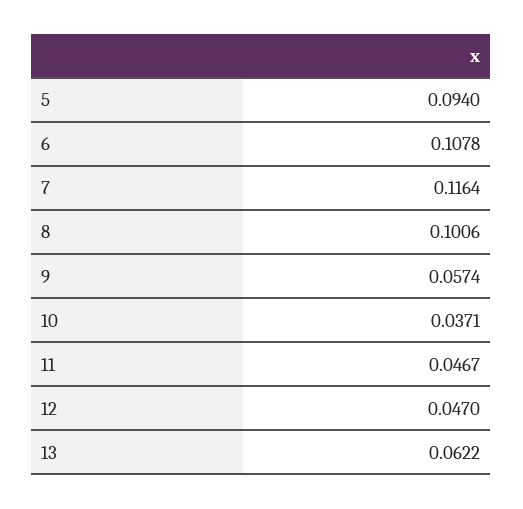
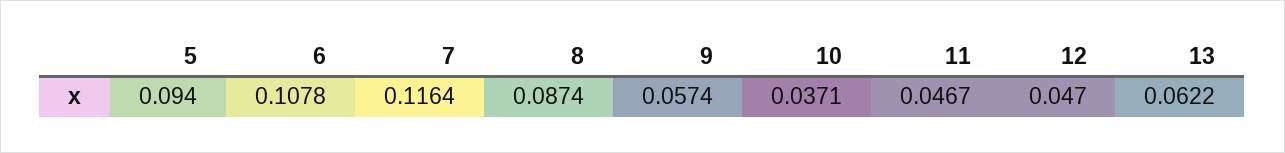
8: 0.1006 -> 0.0874

